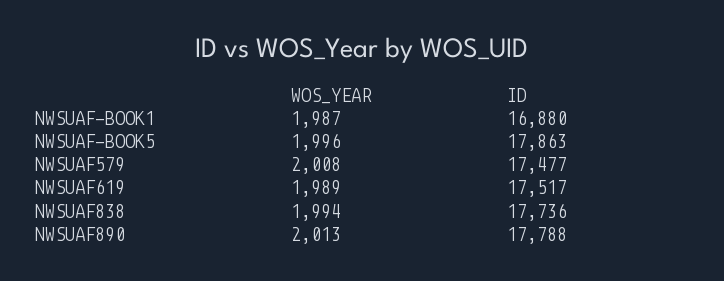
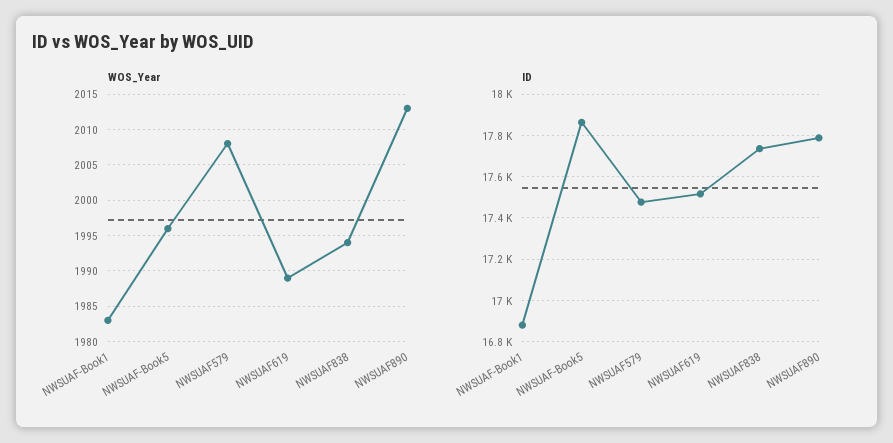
WOS_YEAR, NWSUAF-BOOK1: 1987 -> 1983

